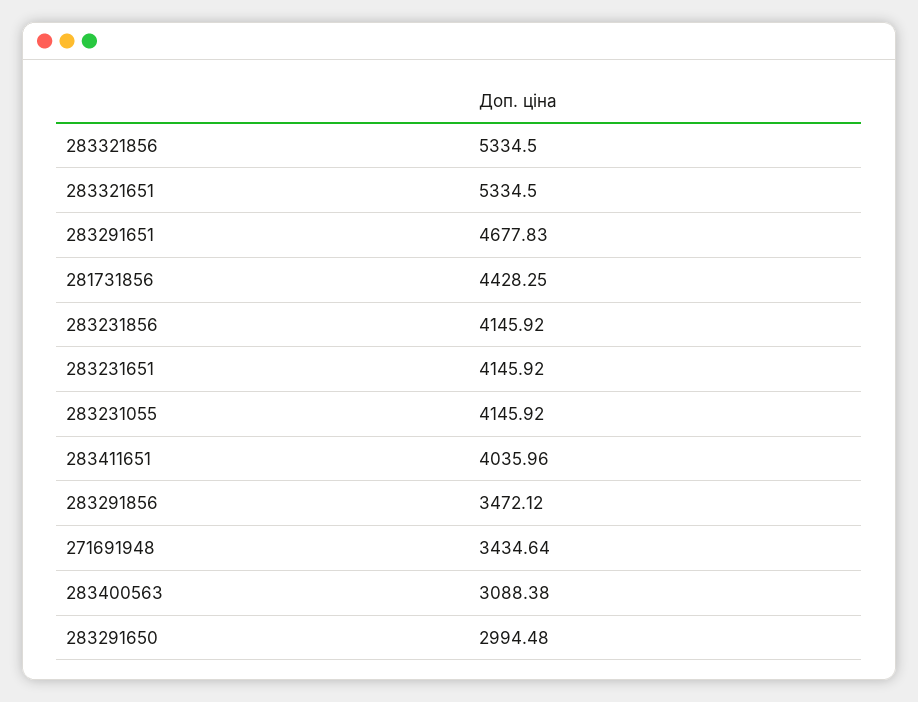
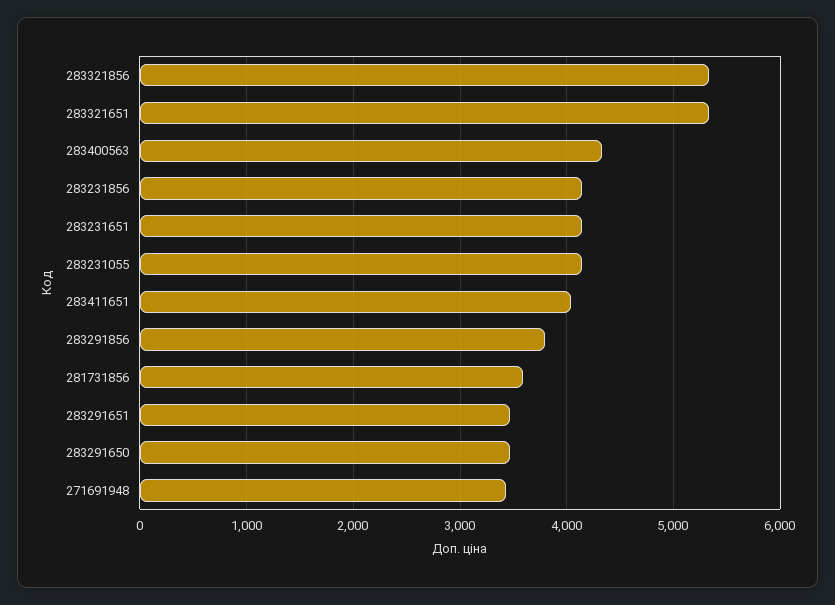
283291651: 4677.83 -> 3500
281731856: 4428.25 -> 3600
283291856: 3472.12 -> 3800
283400563: 3088.38 -> 4300
283291650: 2994.48 -> 3500

